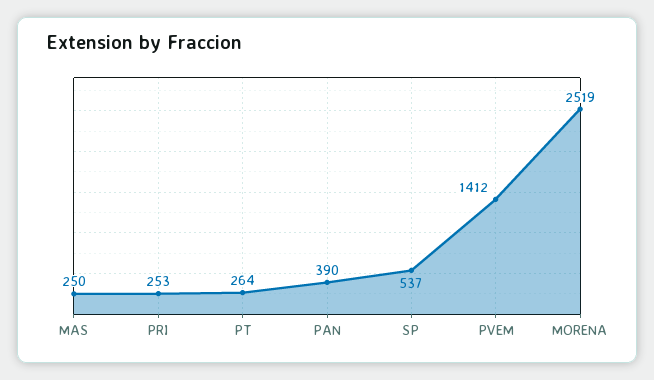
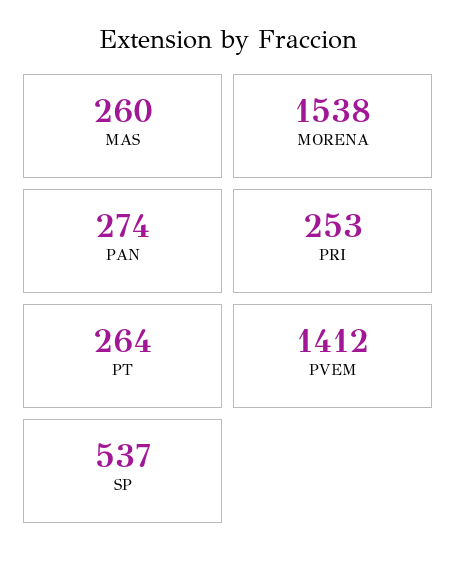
MAS: 250 -> 260
PAN: 390 -> 274
MORENA: 2519 -> 1538

